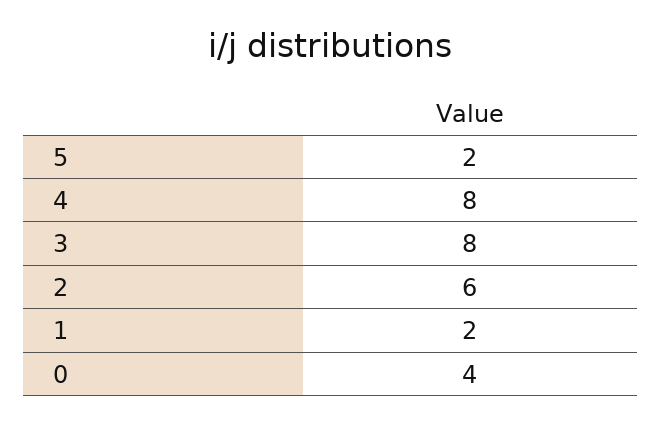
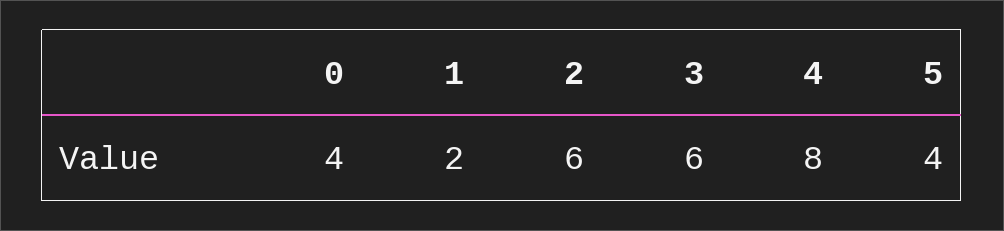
5: 2 -> 4
3: 8 -> 6

